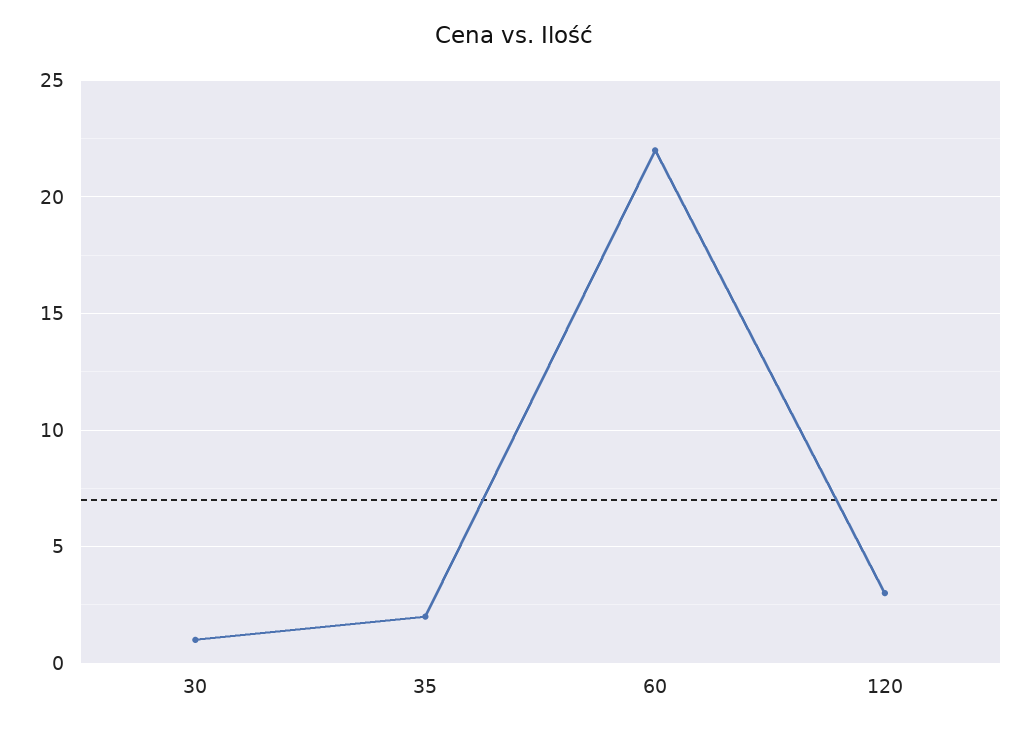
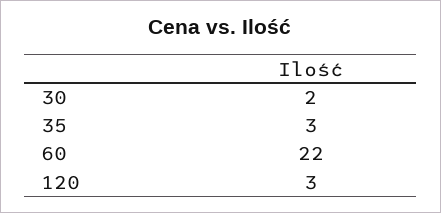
30: 1 -> 2
35: 2 -> 3

